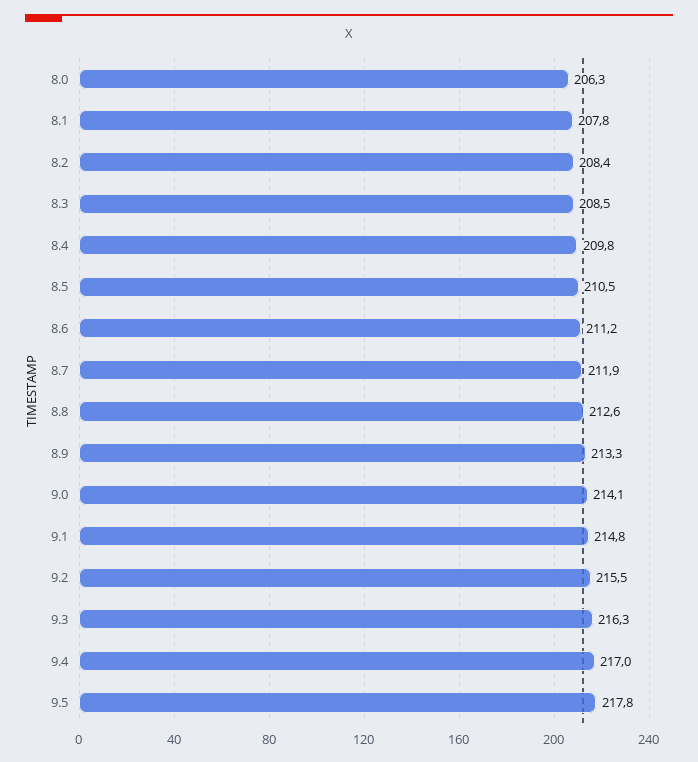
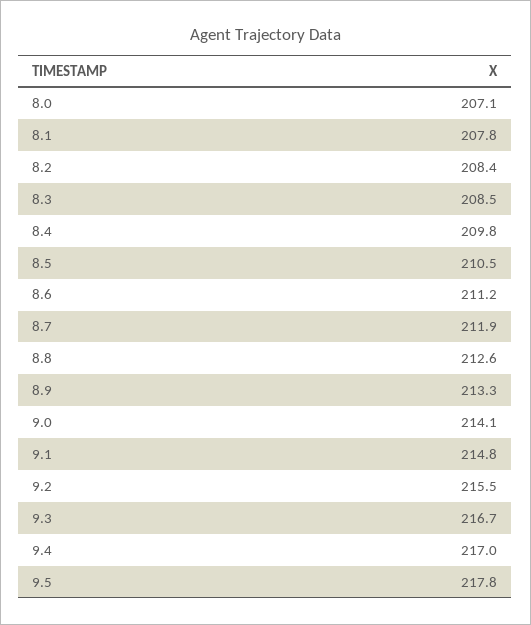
8.0: 206.3 -> 207.1
9.3: 216.3 -> 216.7

